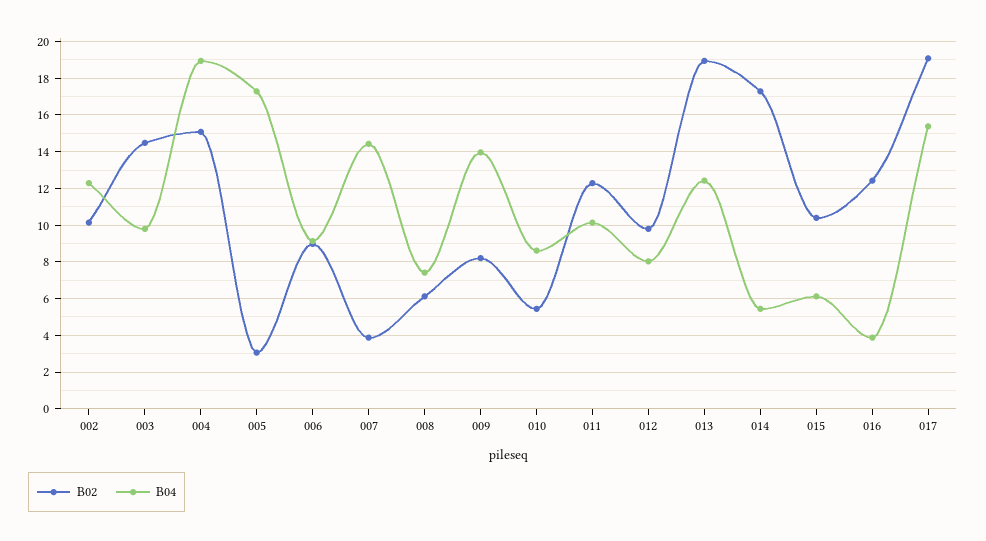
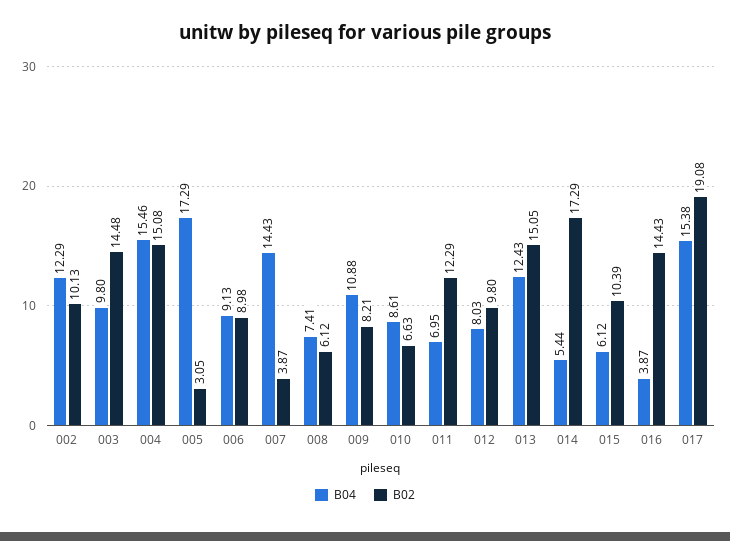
B04, 004: 19 -> 15.46
B04, 009: 14 -> 10.88
B02, 010: 5.5 -> 6.63
B04, 011: 10 -> 6.95
B02, 013: 19 -> 15.05
B02, 016: 12.5 -> 14.43

